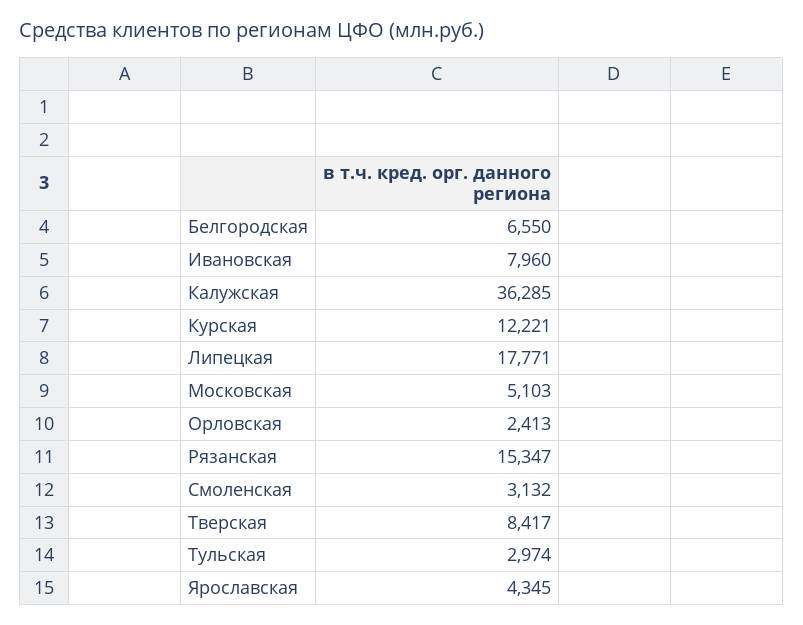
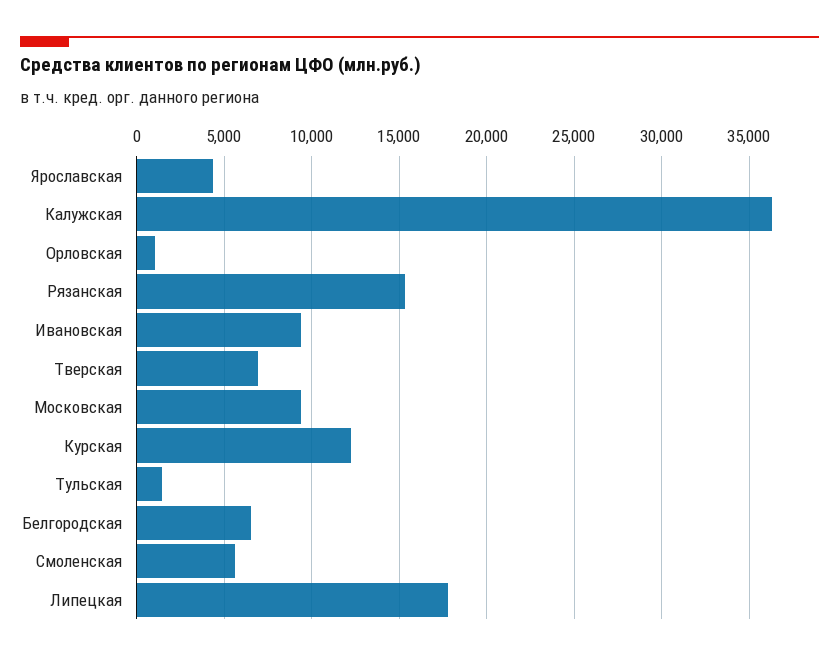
Ивановская: 7960 -> 9500
Московская: 5103 -> 9500
Орловская: 2413 -> 1000
Смоленская: 3132 -> 5500
Тверская: 8417 -> 7000
Тульская: 2974 -> 1500

